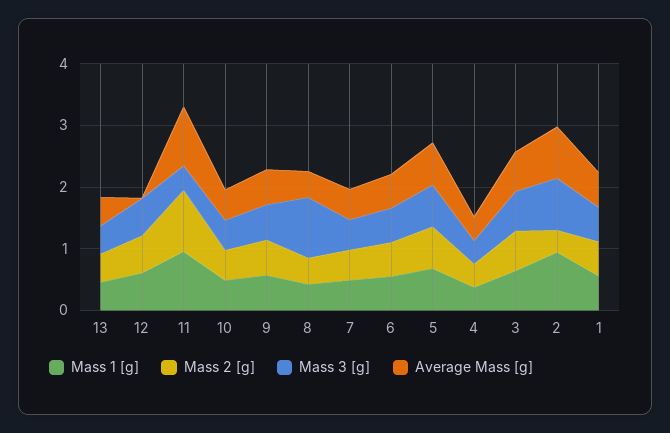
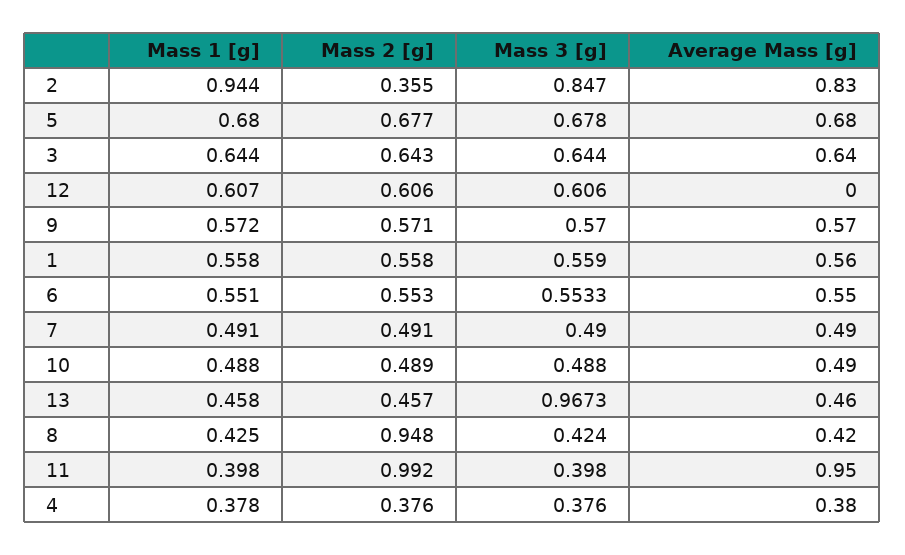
Mass 3 [g], 13: 0.4 -> 0.9673
Mass 1 [g], 11: 1 -> 0.398
Mass 2 [g], 8: 0.4 -> 0.948
Mass 3 [g], 8: 1 -> 0.424

